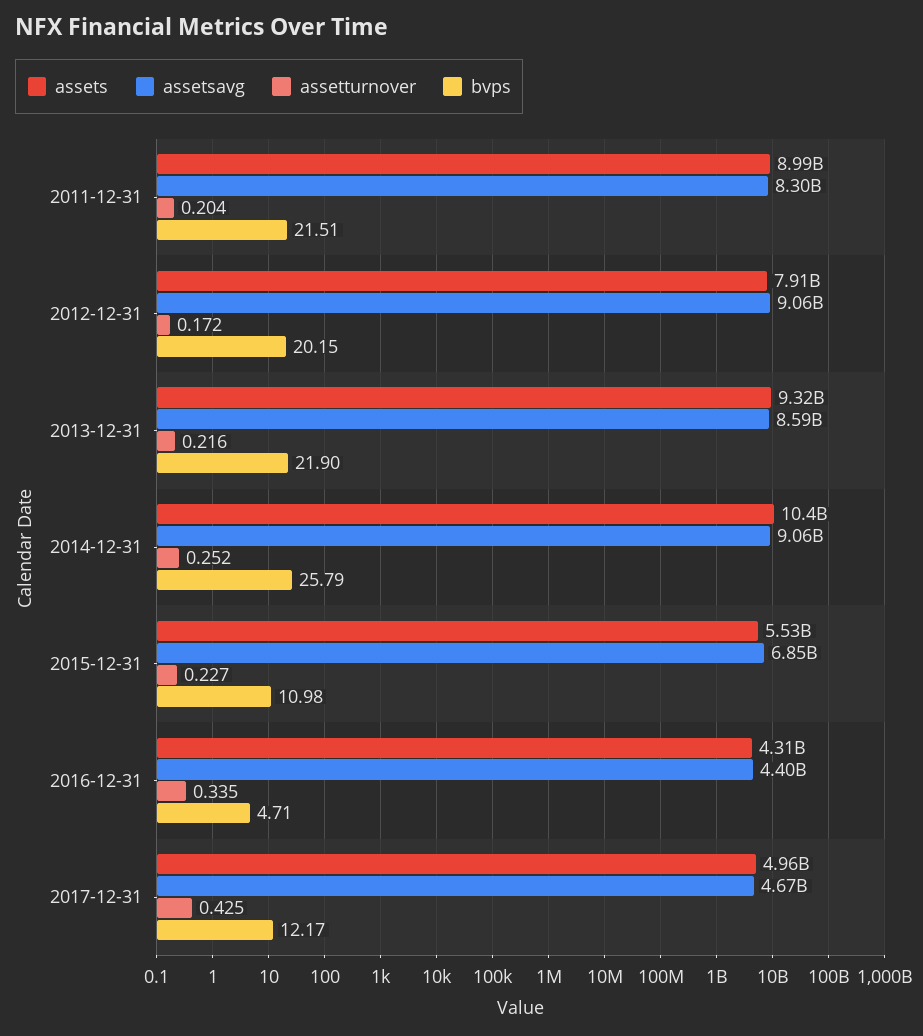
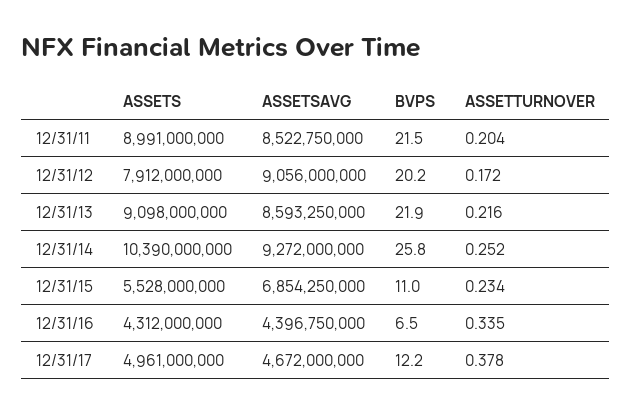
assetsavg, 2011-12-31: 8300000000 -> 8522750000
assets, 2013-12-31: 9320000000 -> 9098000000
assetsavg, 2014-12-31: 9060000000 -> 9272000000
assetturnover, 2015-12-31: 0.227 -> 0.234
bvps, 2016-12-31: 4.71 -> 6.5
assetturnover, 2017-12-31: 0.425 -> 0.378

